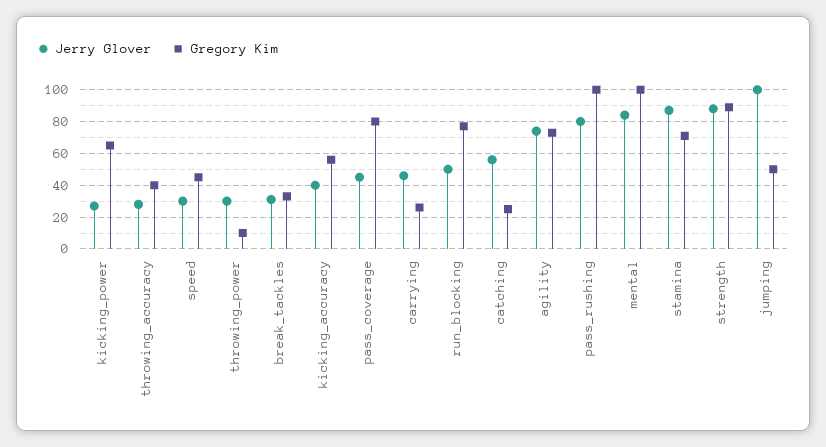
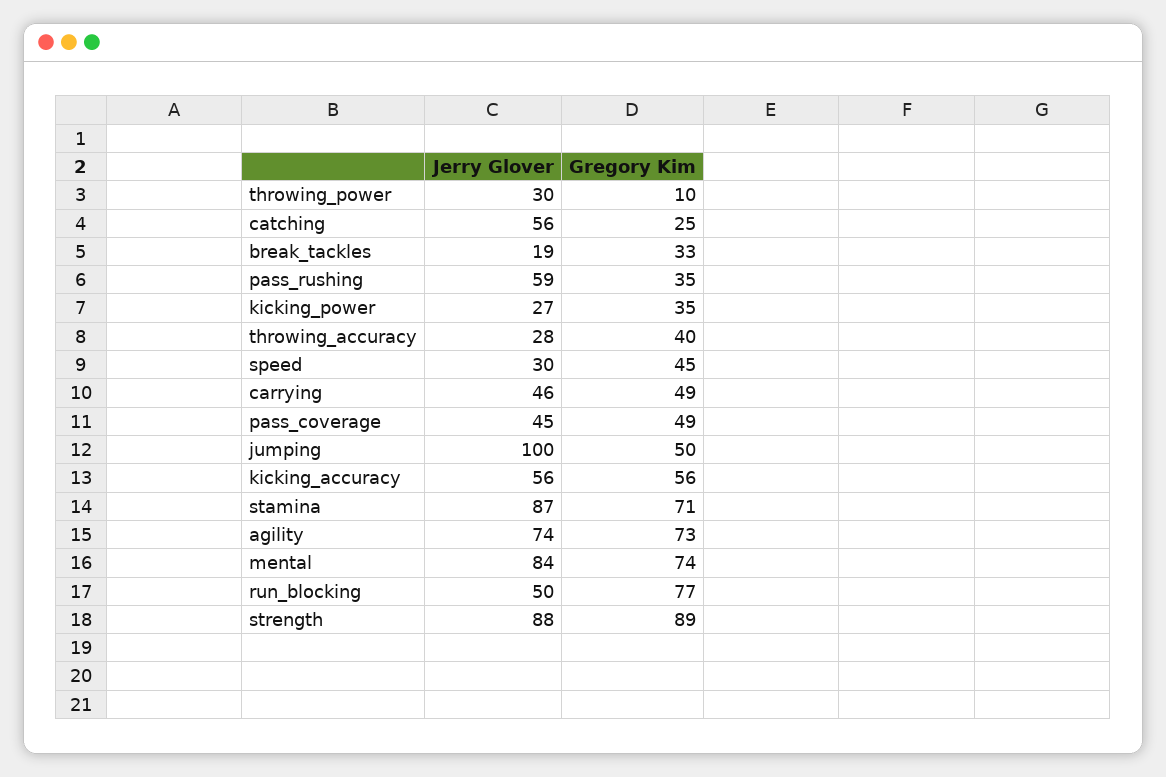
Gregory Kim, kicking_power: 65 -> 35
Jerry Glover, break_tackles: 30 -> 19
Jerry Glover, kicking_accuracy: 40 -> 56
Gregory Kim, pass_coverage: 80 -> 49
Gregory Kim, carrying: 25 -> 49
Jerry Glover, pass_rushing: 80 -> 59
Gregory Kim, pass_rushing: 100 -> 35
Gregory Kim, mental: 100 -> 74

